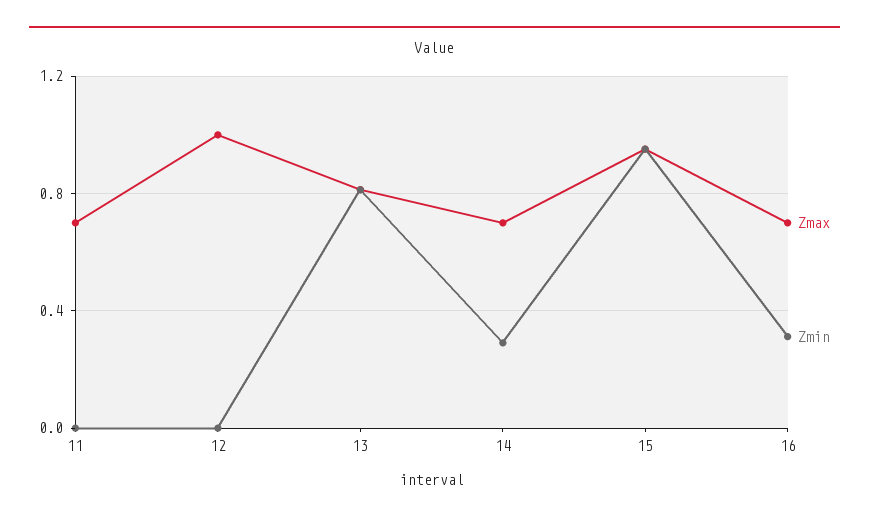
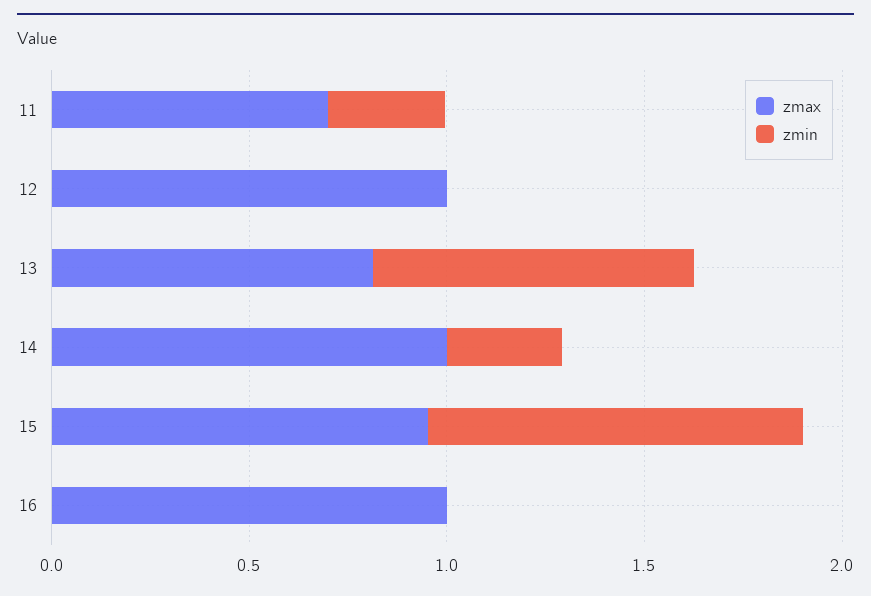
Zmin, 11: 0 -> 0.3
Zmax, 14: 0.7 -> 1
Zmax, 16: 0.7 -> 1
Zmin, 16: 0.3 -> 0

